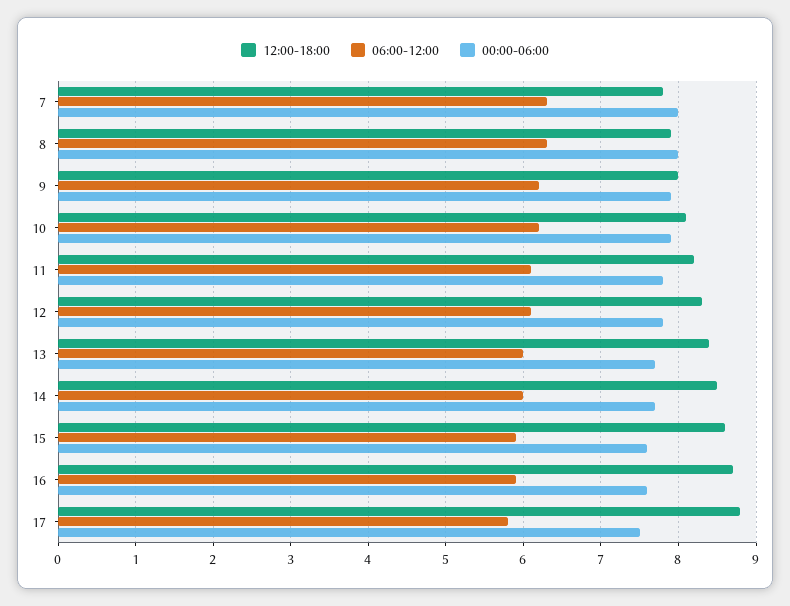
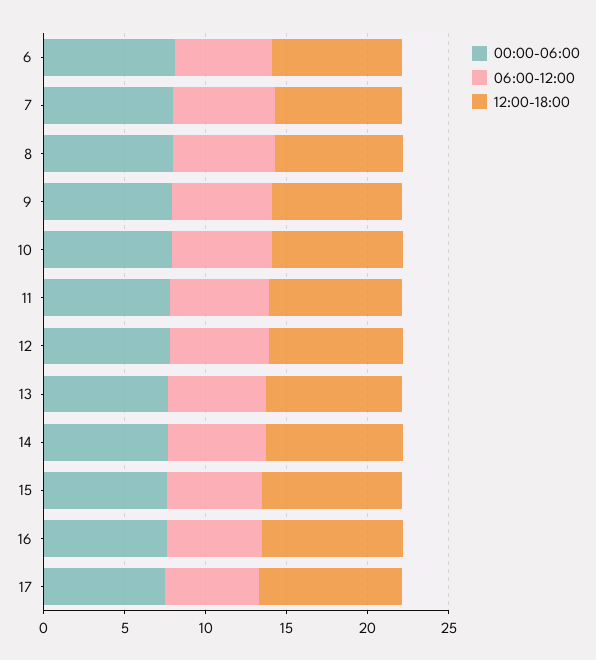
00:00-06:00, 6: none -> 8
06:00-12:00, 6: none -> 6
12:00-18:00, 6: none -> 8

